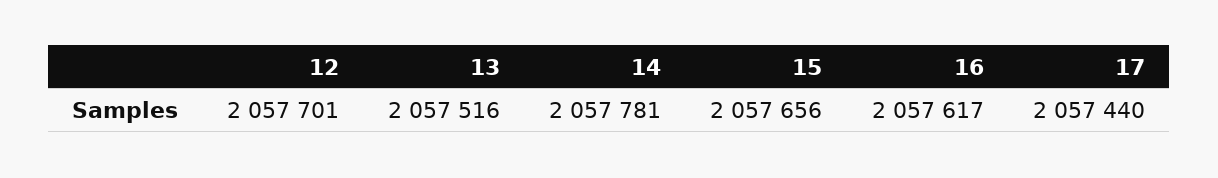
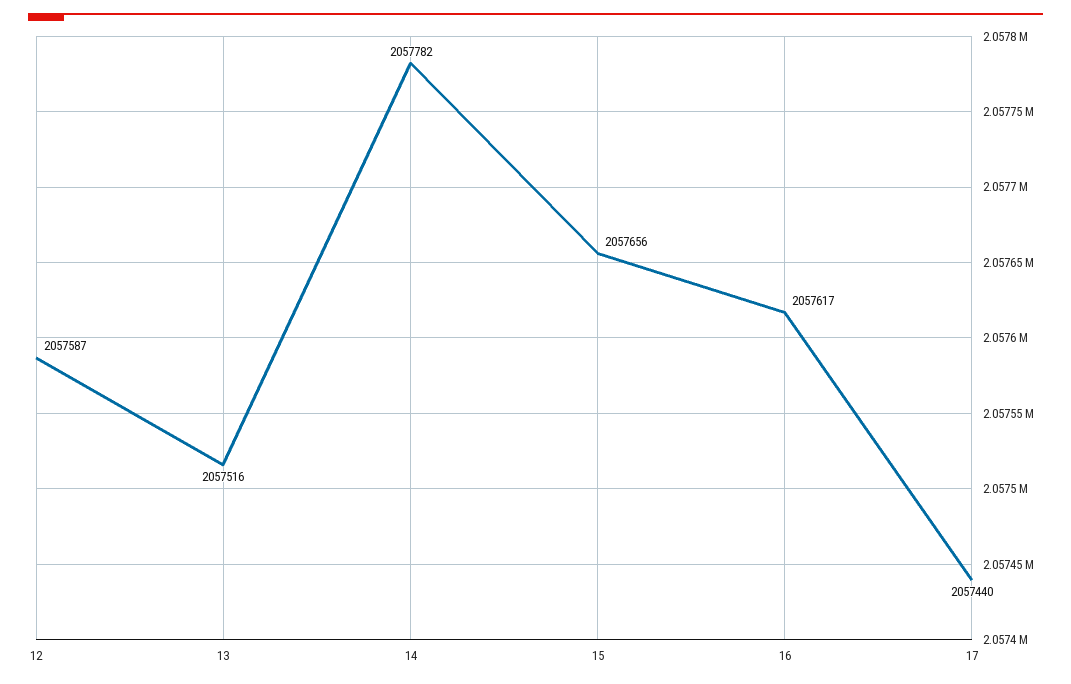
12: 2057701 -> 2057587
14: 2057781 -> 2057782

